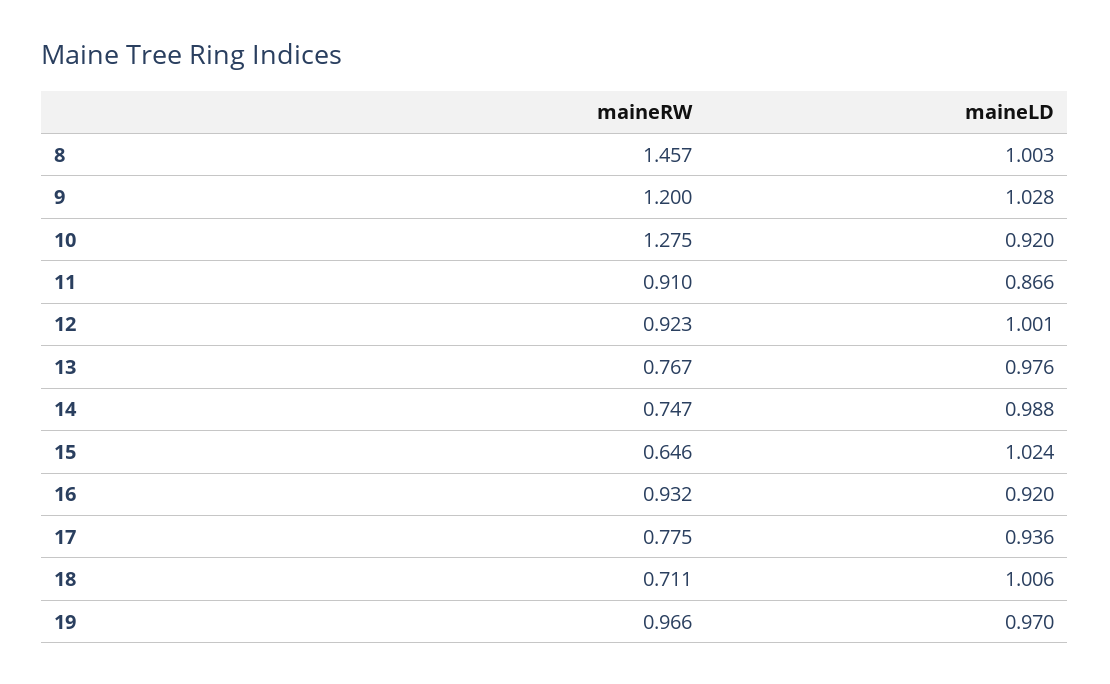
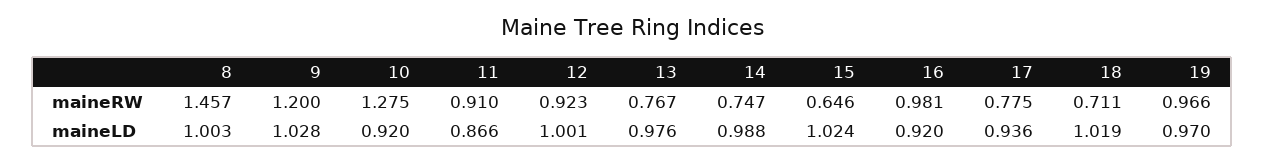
maineRW, 16: 0.932 -> 0.981
maineLD, 18: 1.006 -> 1.019

